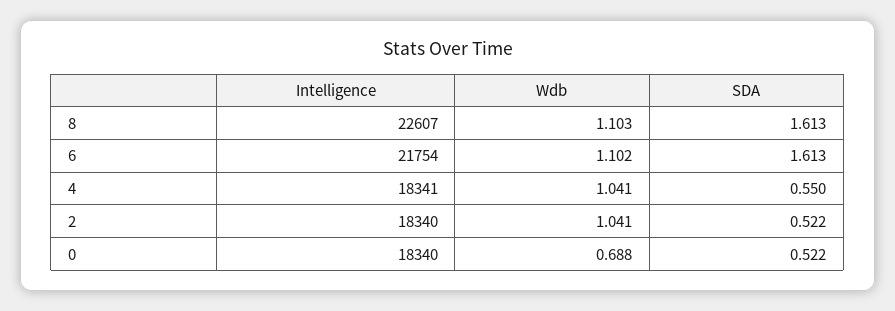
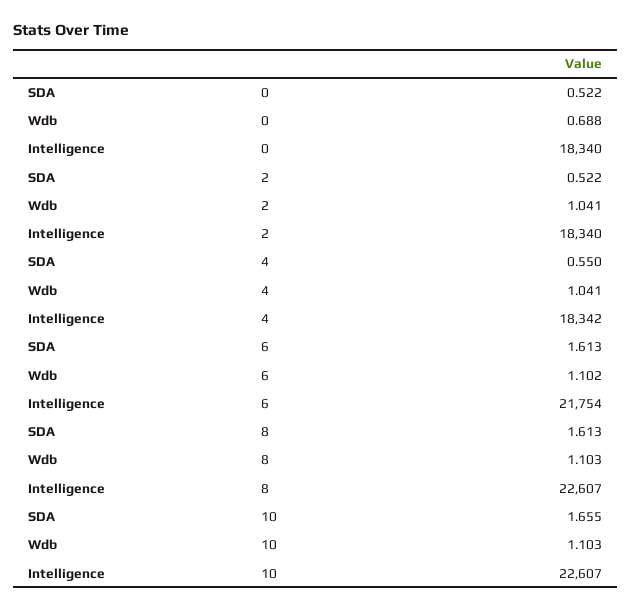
Intelligence, 4: 18341 -> 18342
SDA, 10: none -> 1.655
Wdb, 10: none -> 1.103
Intelligence, 10: none -> 22607

